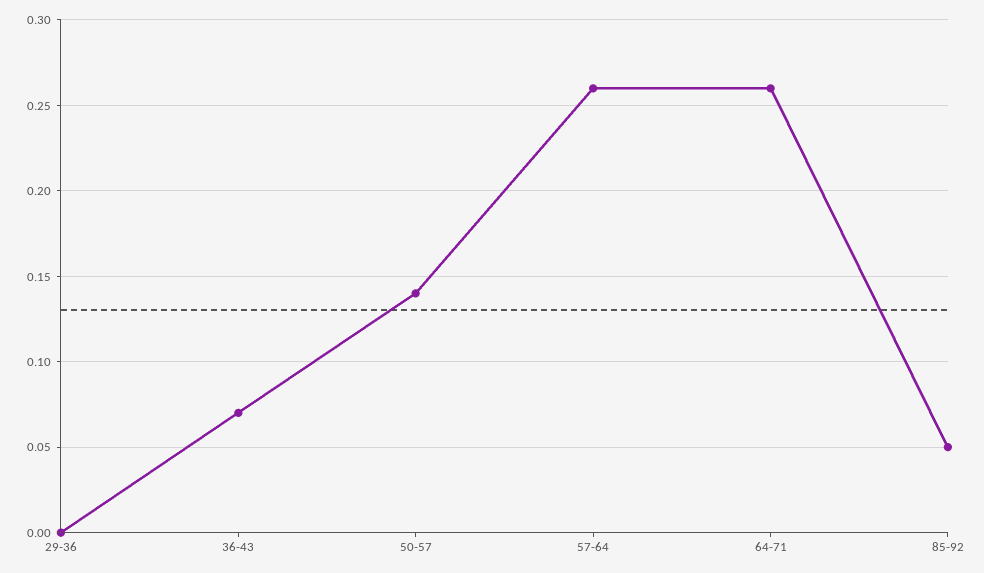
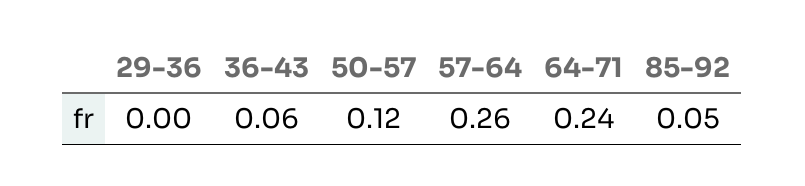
36-43: 0.07 -> 0.06
50-57: 0.14 -> 0.12
64-71: 0.26 -> 0.24

